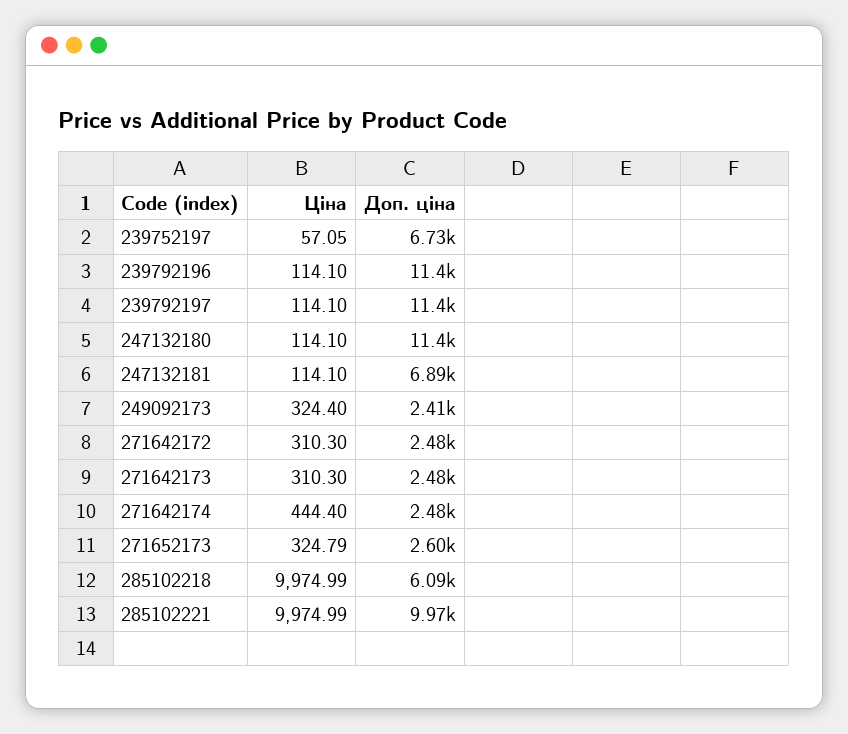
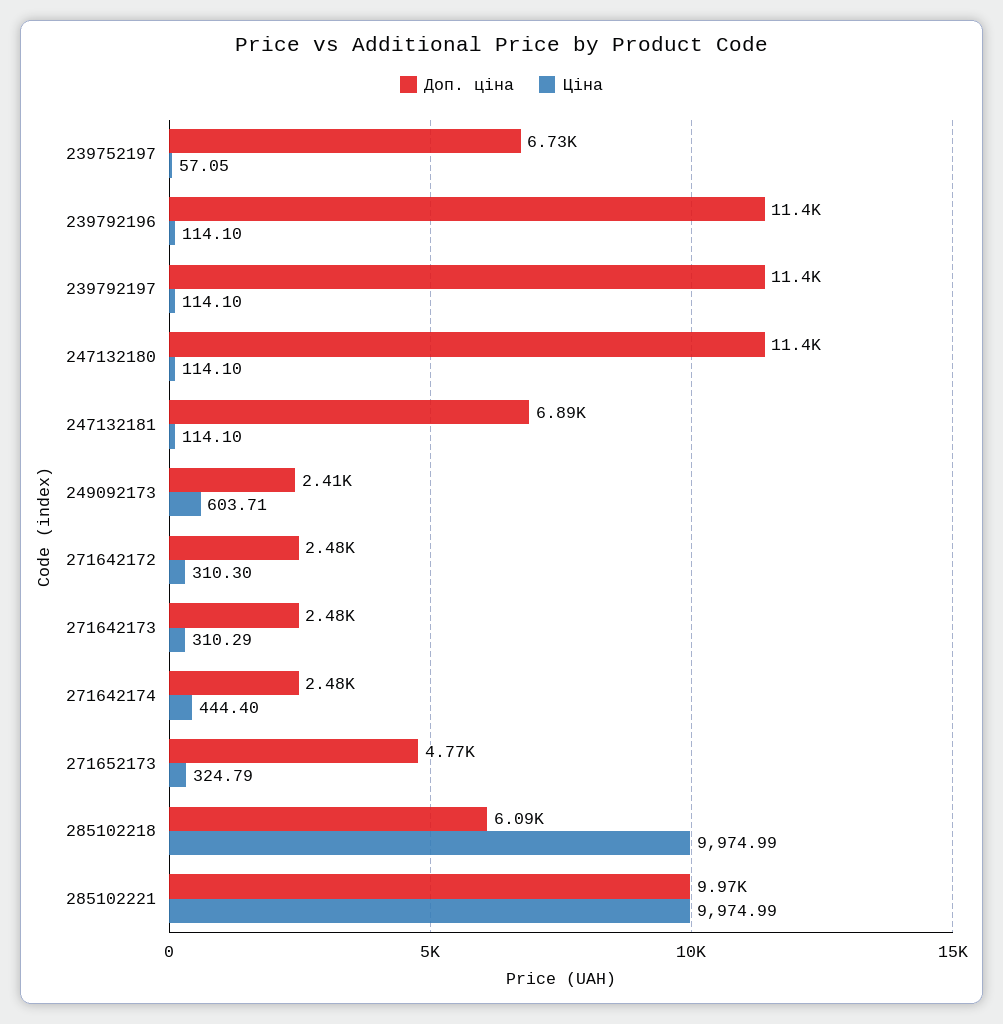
Ціна, 249092173: 324.4 -> 603.71
Ціна, 271642173: 310.3 -> 310.29
Доп. ціна, 271652173: 2600 -> 4770

